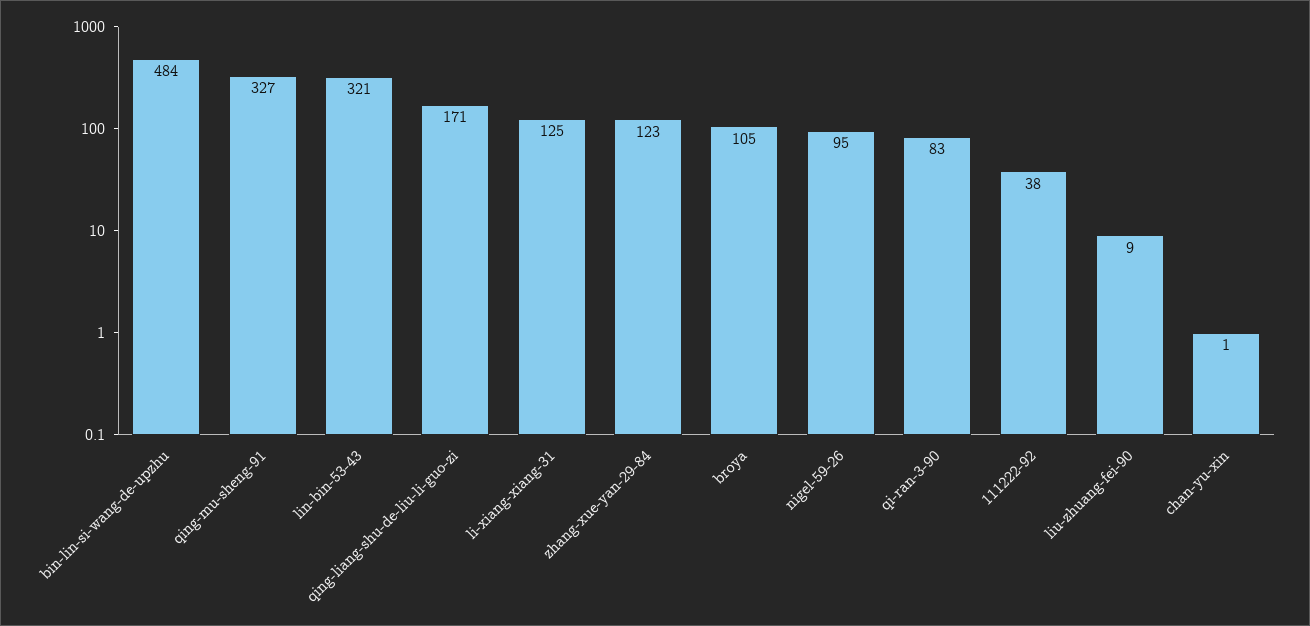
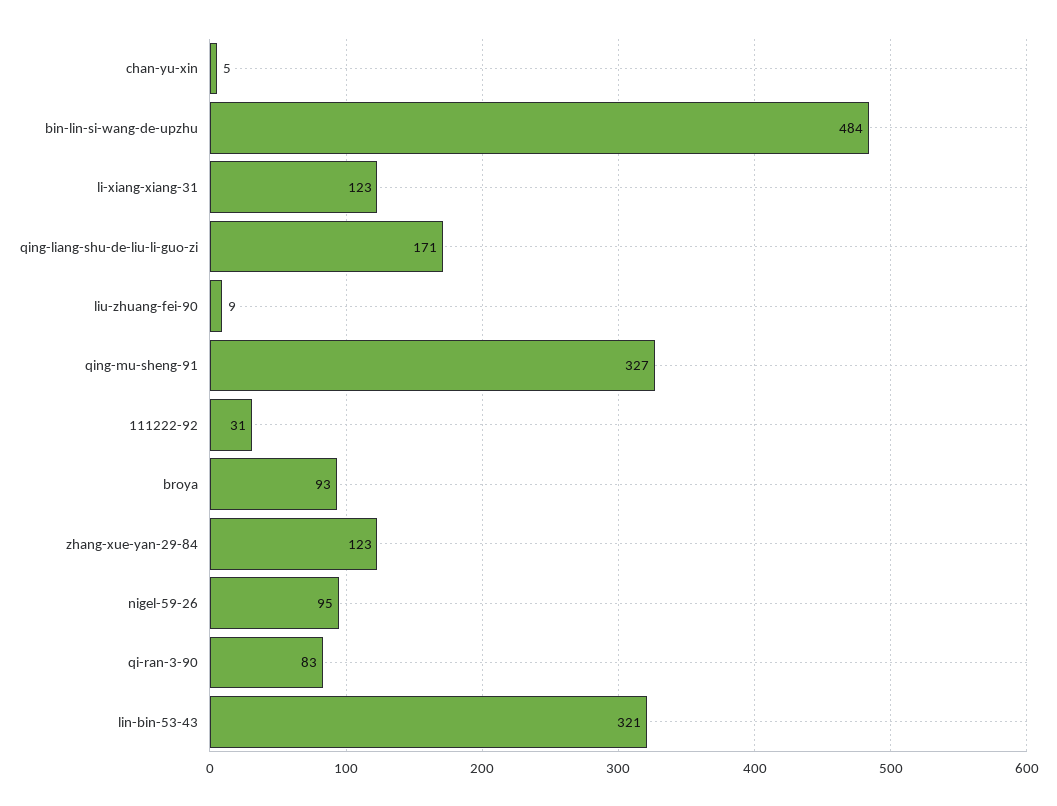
li-xiang-xiang-31: 125 -> 123
broya: 105 -> 93
111222-92: 38 -> 31
chan-yu-xin: 1 -> 5

